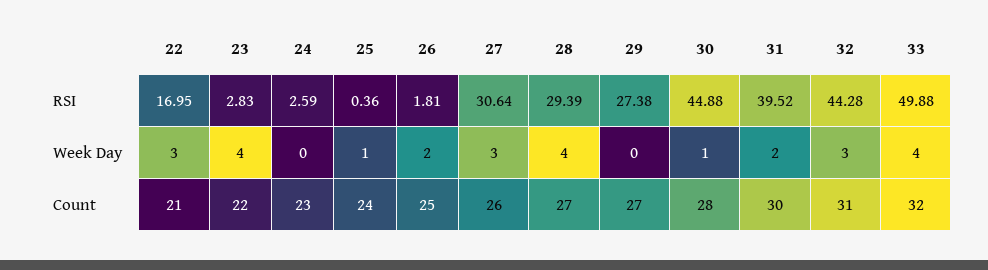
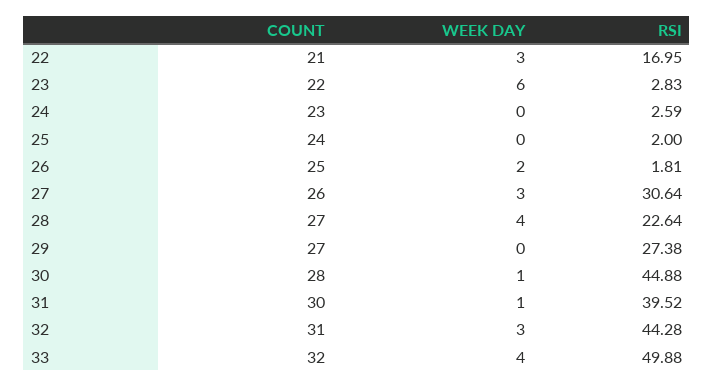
25, RSI: 0.36 -> 2
28, RSI: 29.39 -> 22.64
23, Week Day: 4 -> 6
25, Week Day: 1 -> 0
31, Week Day: 2 -> 1

